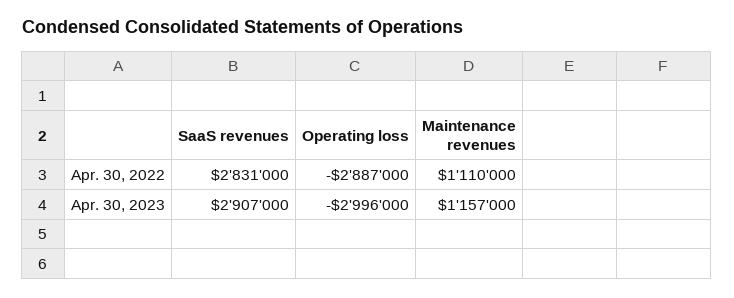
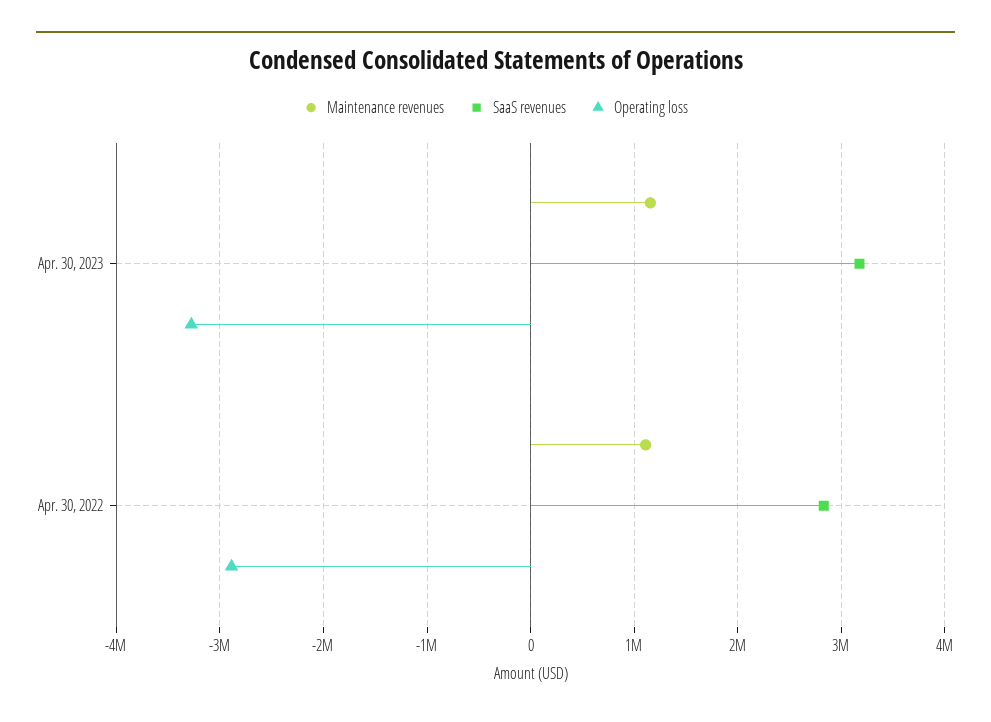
SaaS revenues, Apr. 30, 2023: 2907000 -> 3200000
Operating loss, Apr. 30, 2023: -2996000 -> -3300000

